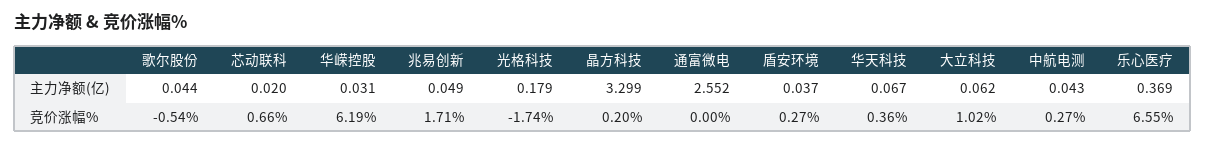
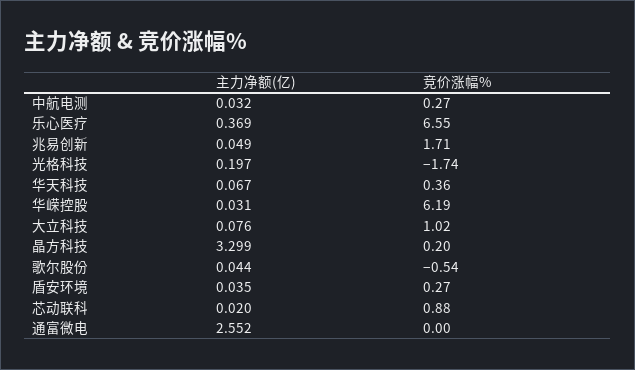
光格科技, 主力净额(亿): 0.179 -> 0.197
盾安环境, 主力净额(亿): 0.037 -> 0.035
大立科技, 主力净额(亿): 0.062 -> 0.076
中航电测, 主力净额(亿): 0.043 -> 0.032
芯动联科, 竞价涨幅%: 0.66 -> 0.88

